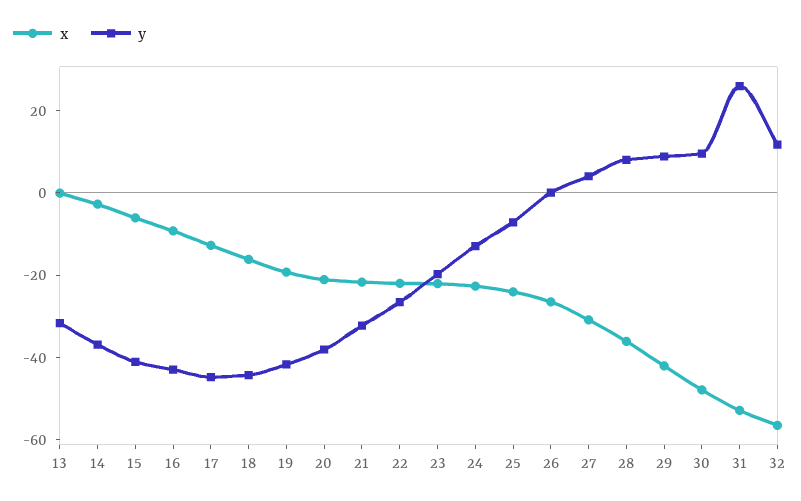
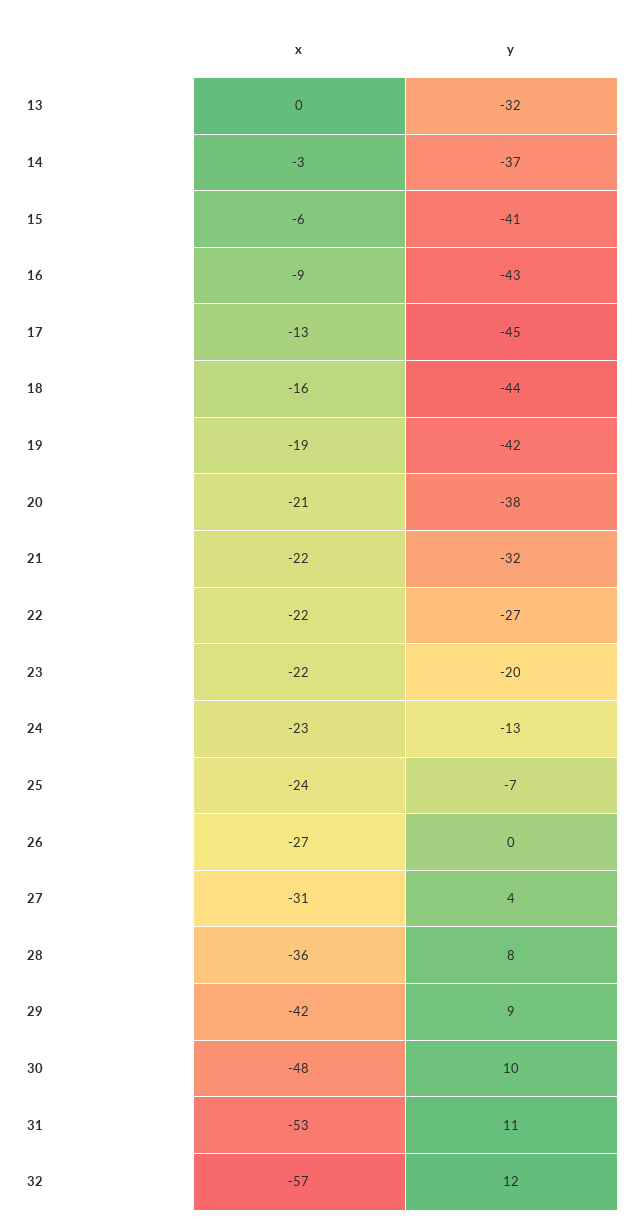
y, 31: 25 -> 11

